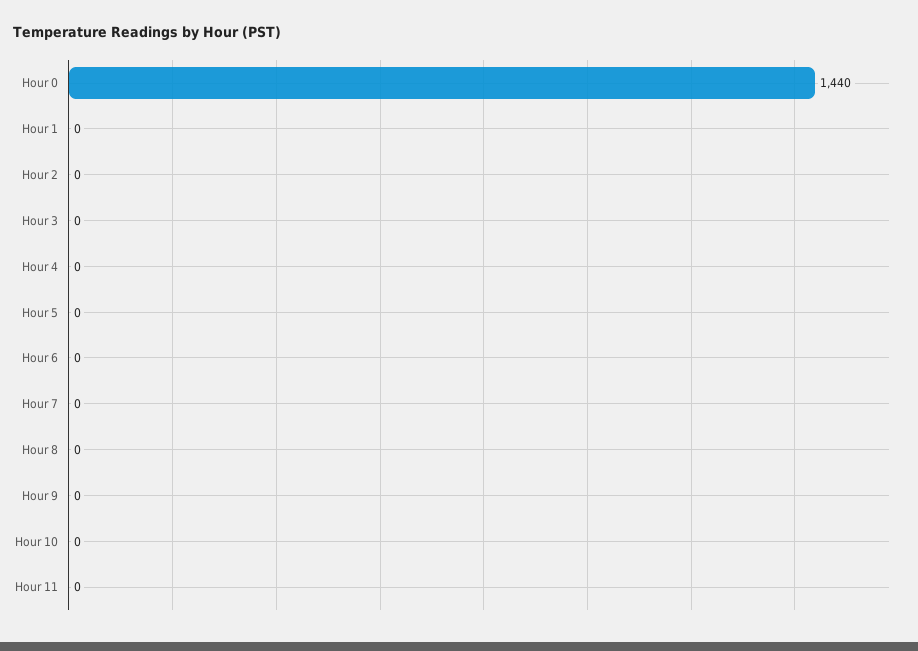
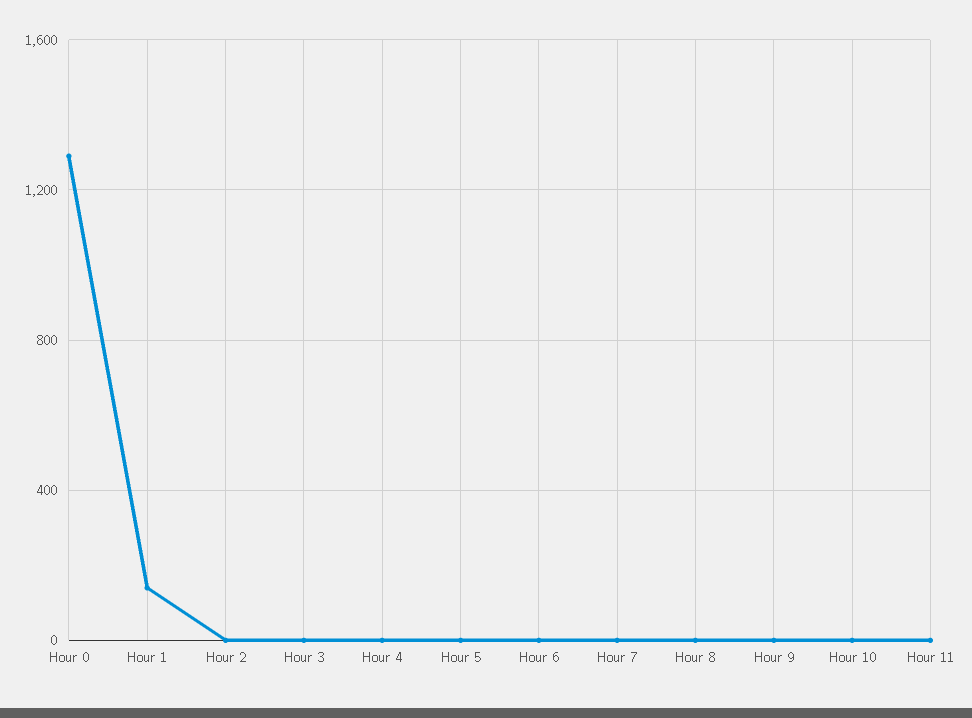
Hour 0: 1440 -> 1300
Hour 1: 0 -> 150

